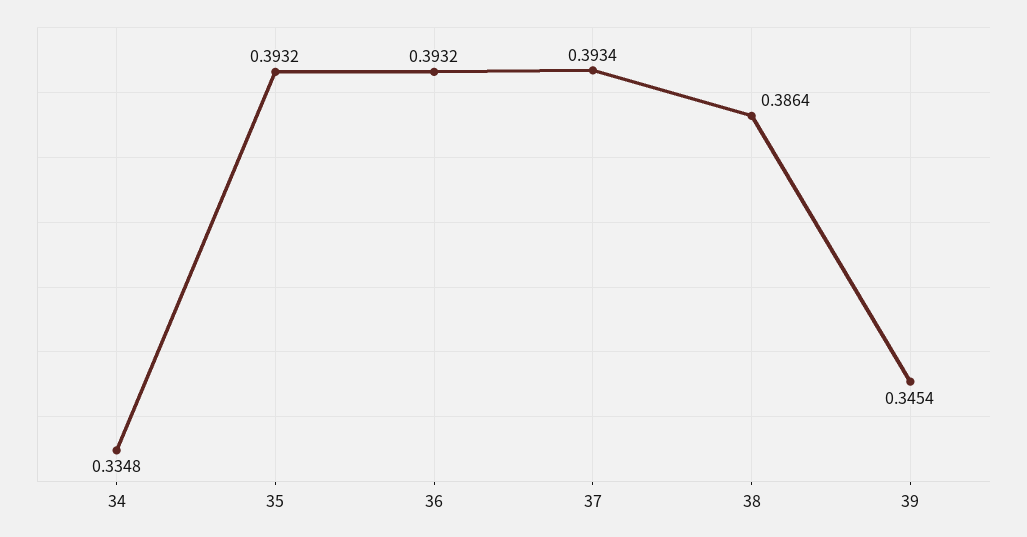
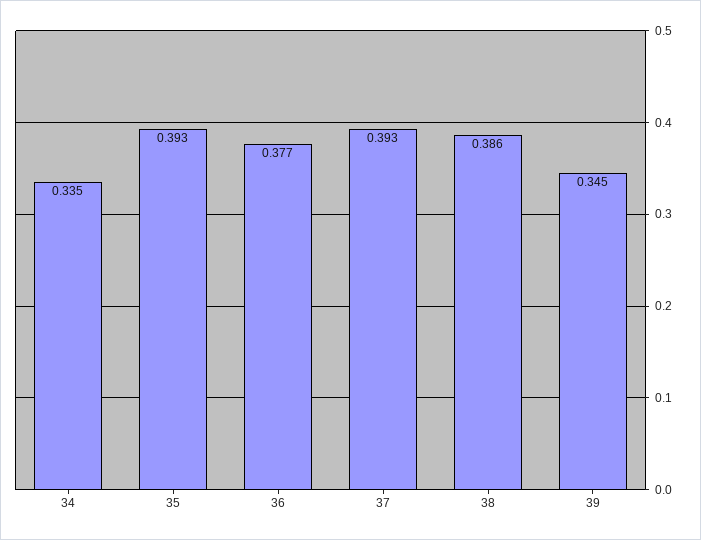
36: 0.3932 -> 0.377

